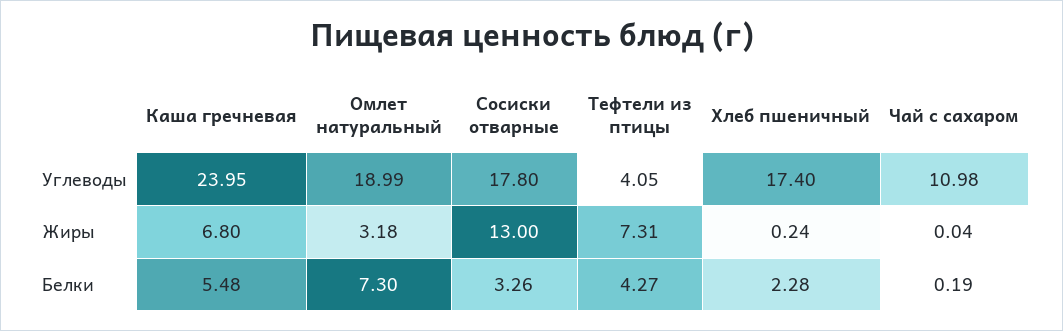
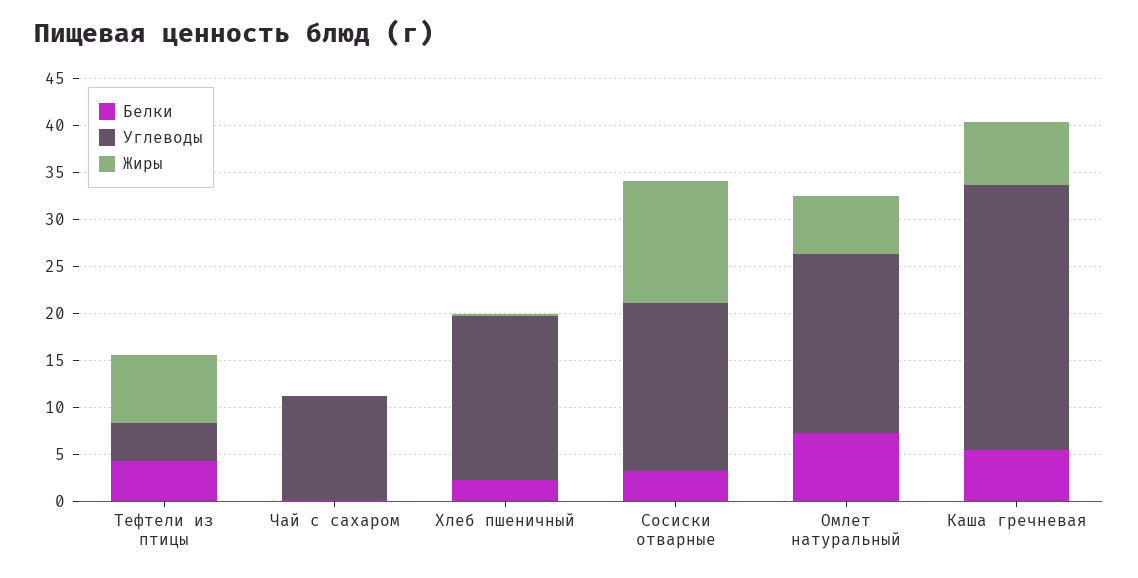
Углеводы, Каша гречневая: 23.95 -> 28
Жиры, Омлет натуральный: 3.18 -> 6

